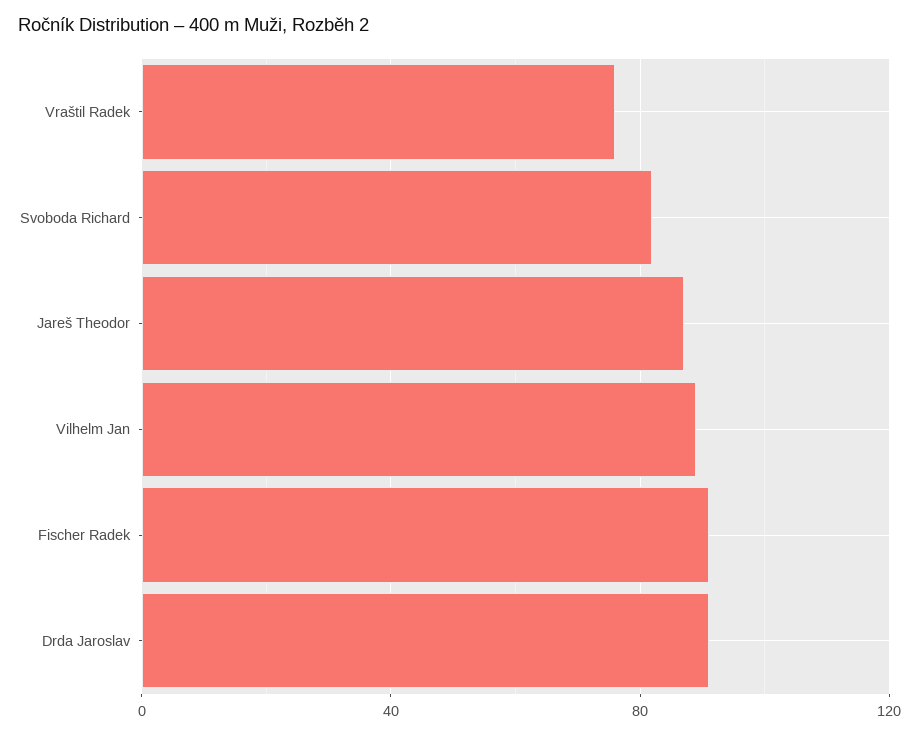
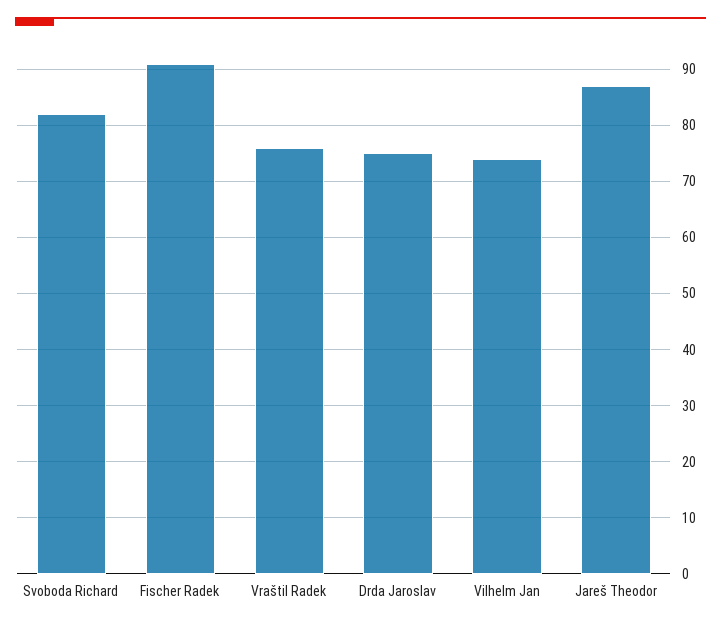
Vilhelm Jan: 90 -> 75
Drda Jaroslav: 90 -> 75

